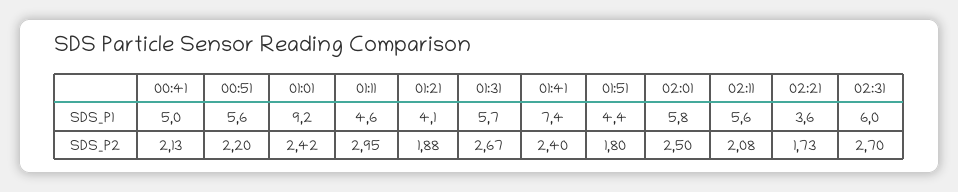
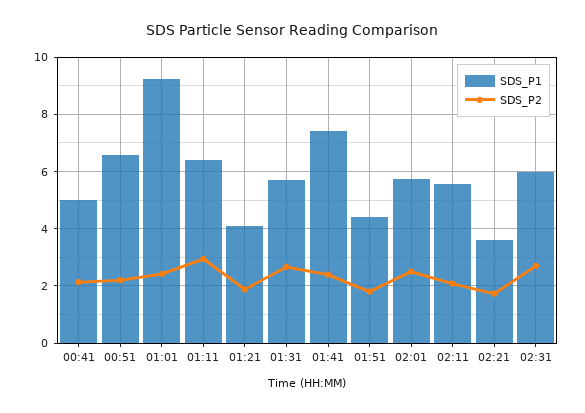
SDS_P1, 00:51: 5.6 -> 6.5
SDS_P1, 01:11: 4.6 -> 6.5

